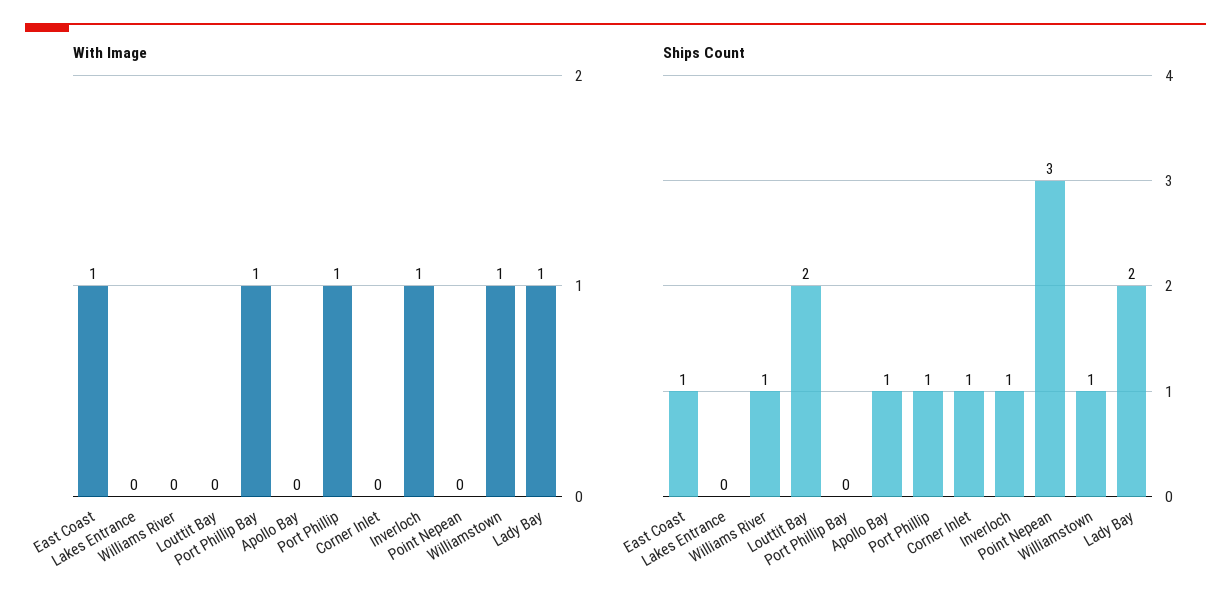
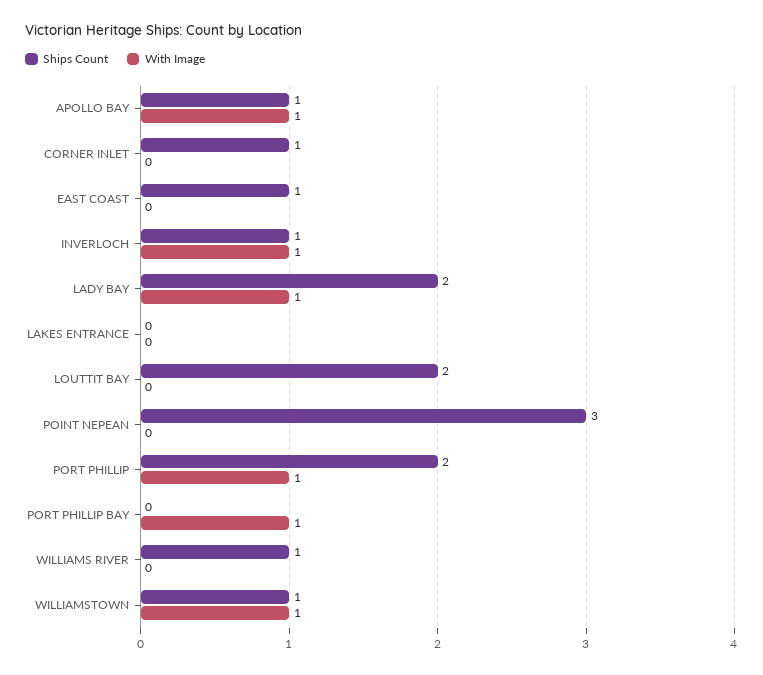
With Image, East Coast: 1 -> 0
With Image, Apollo Bay: 0 -> 1
Ships Count, Port Phillip: 1 -> 2

